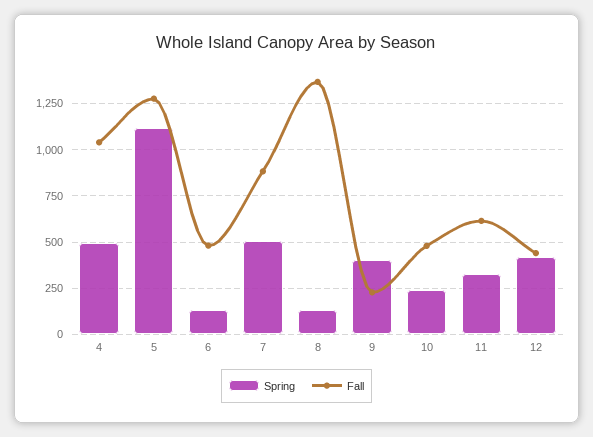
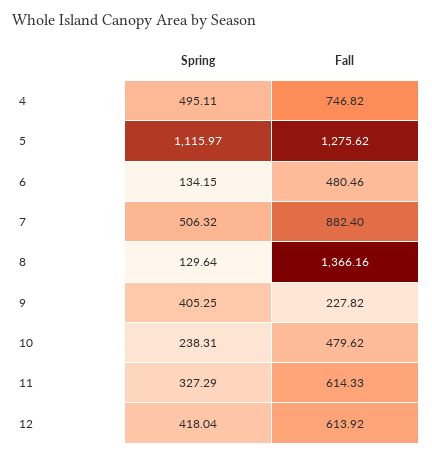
Fall, 4: 1050 -> 746.82
Fall, 12: 450 -> 613.92

